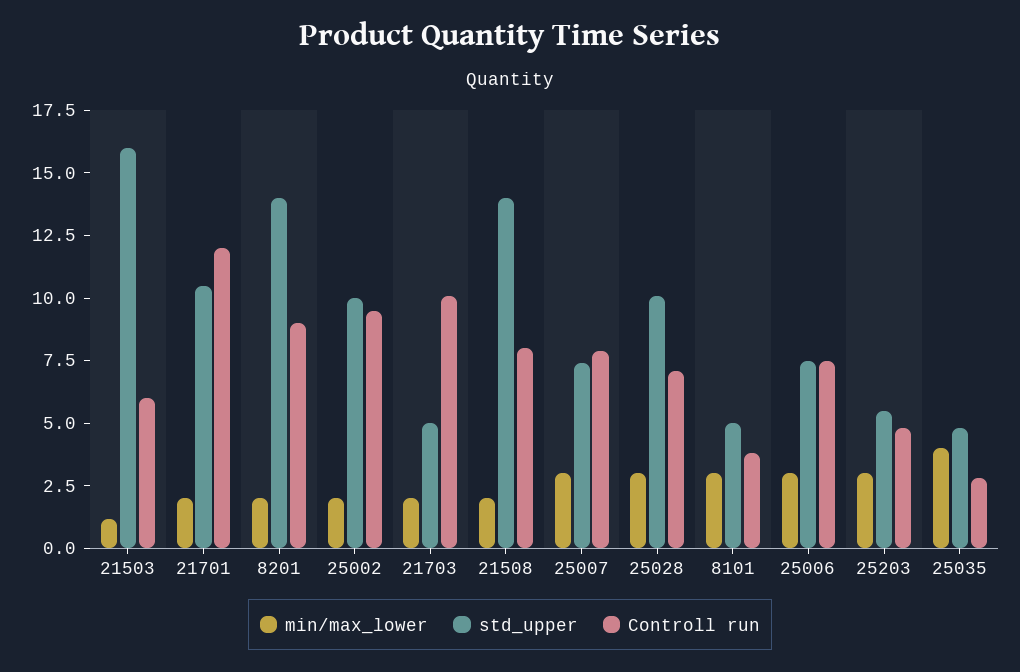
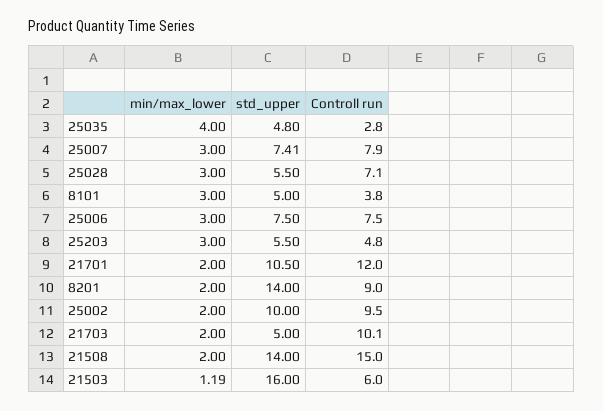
Controll run, 21508: 8 -> 15
std_upper, 25028: 10 -> 5.5

